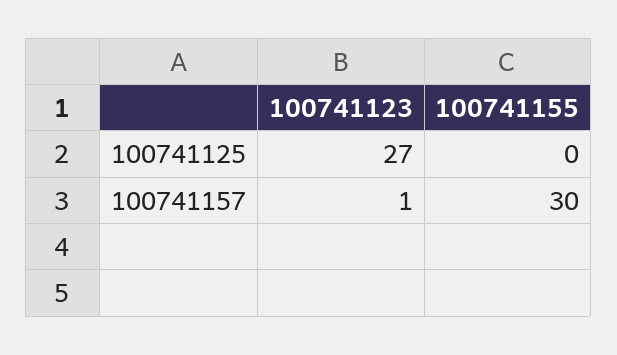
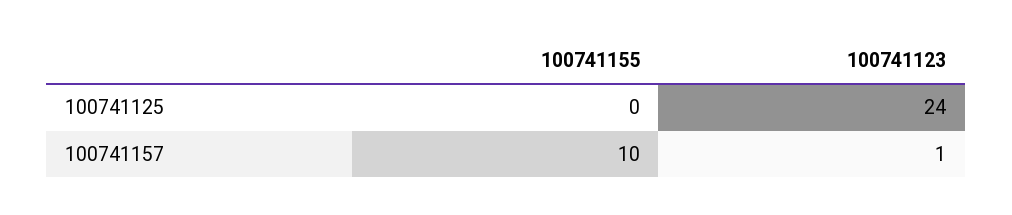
100741123, 100741125: 27 -> 24
100741155, 100741157: 30 -> 10

